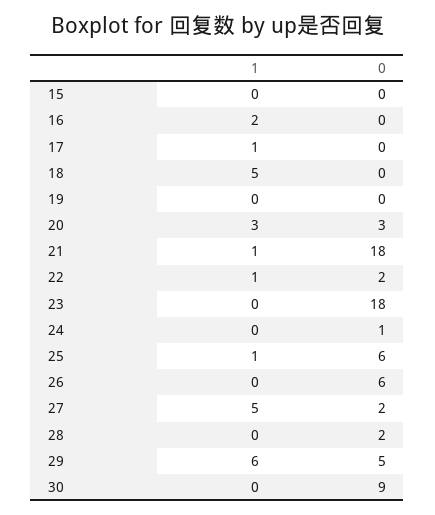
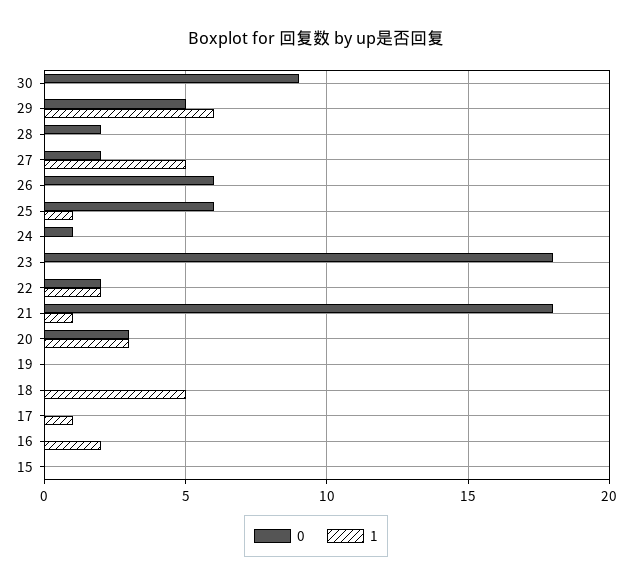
1, 22: 1 -> 2

